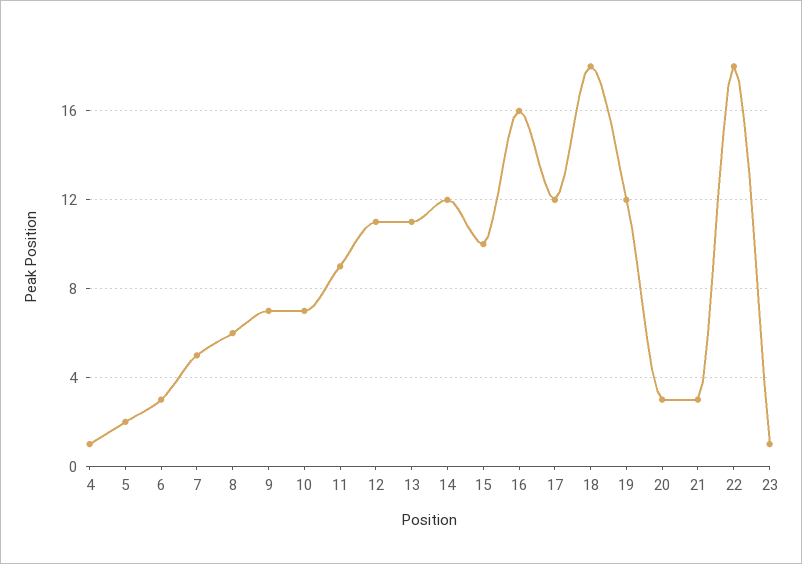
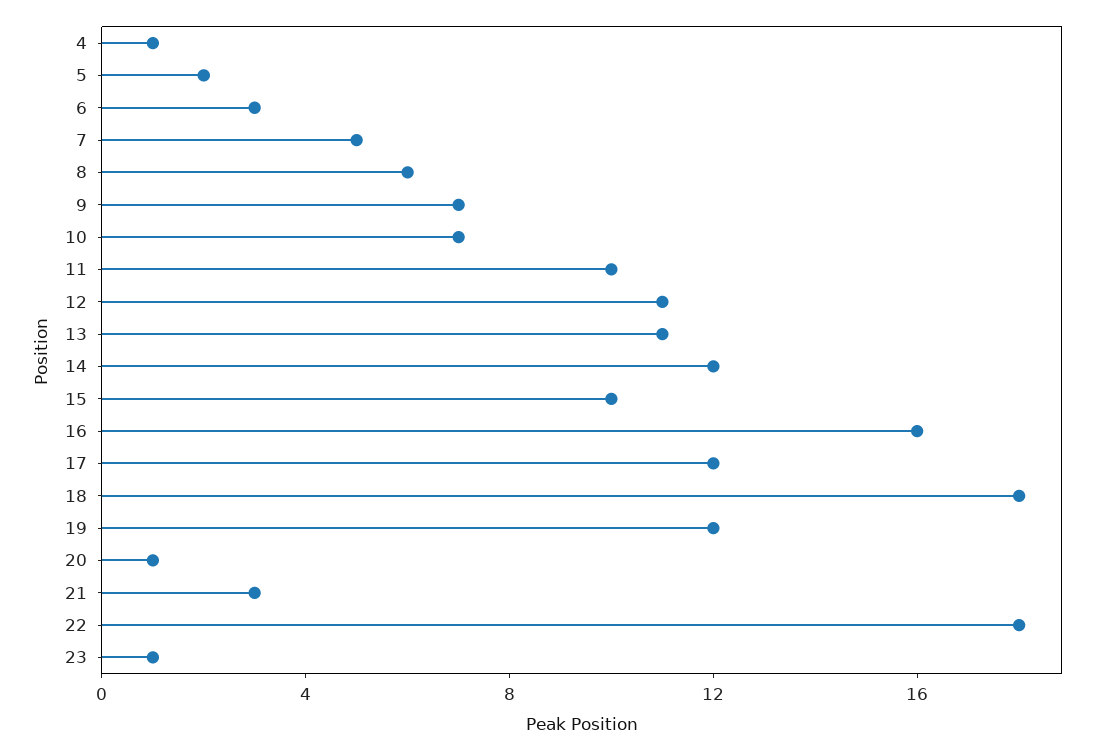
11: 9 -> 10
20: 3 -> 1

